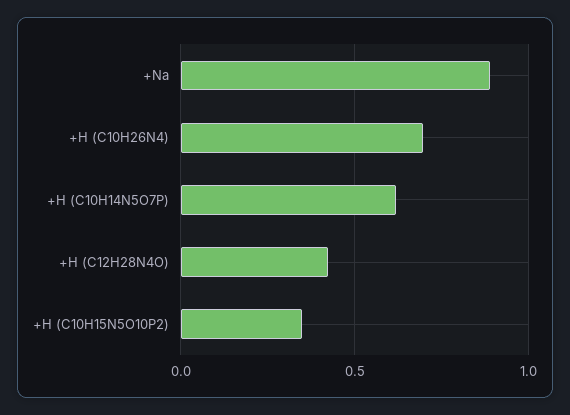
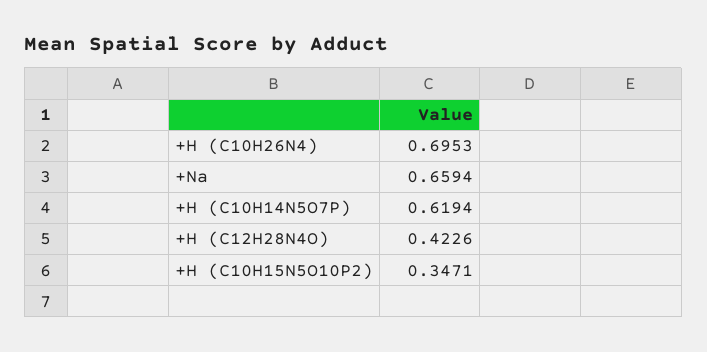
+Na: 0.9 -> 0.6594

